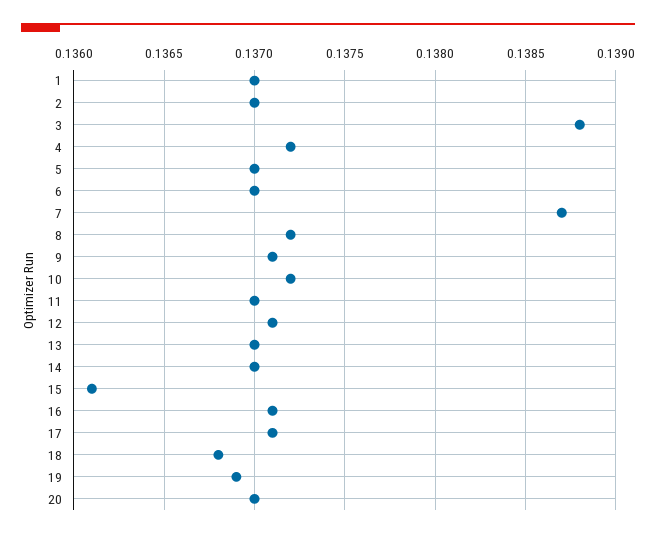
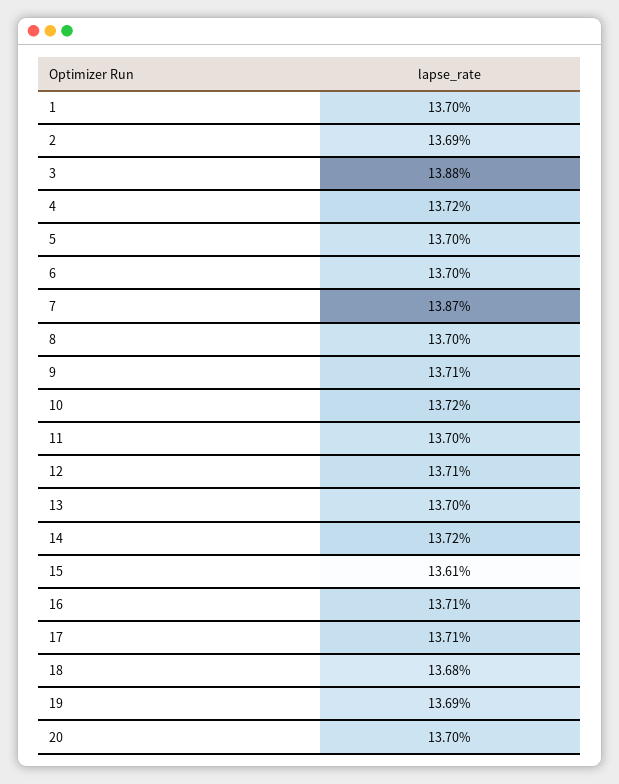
2: 0.137 -> 0.1369
8: 0.1372 -> 0.137
14: 0.137 -> 0.1372

